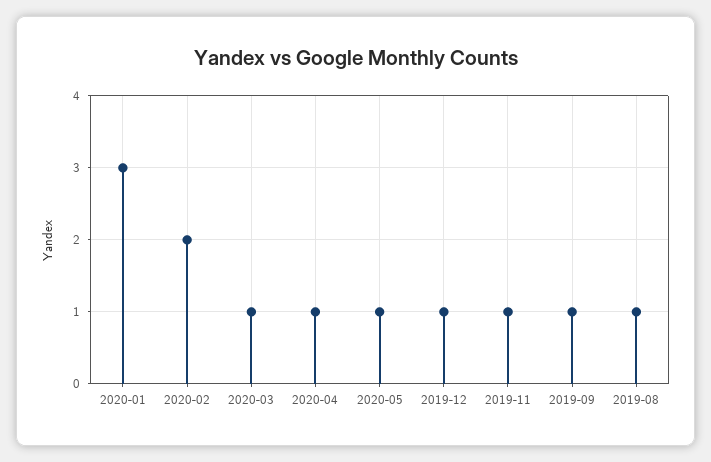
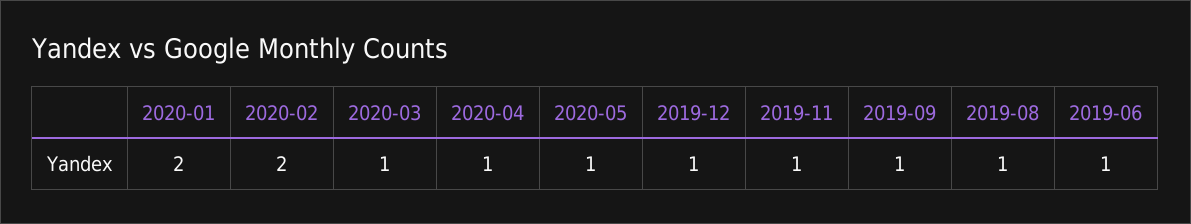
2020-01: 3 -> 2
2019-06: none -> 1

